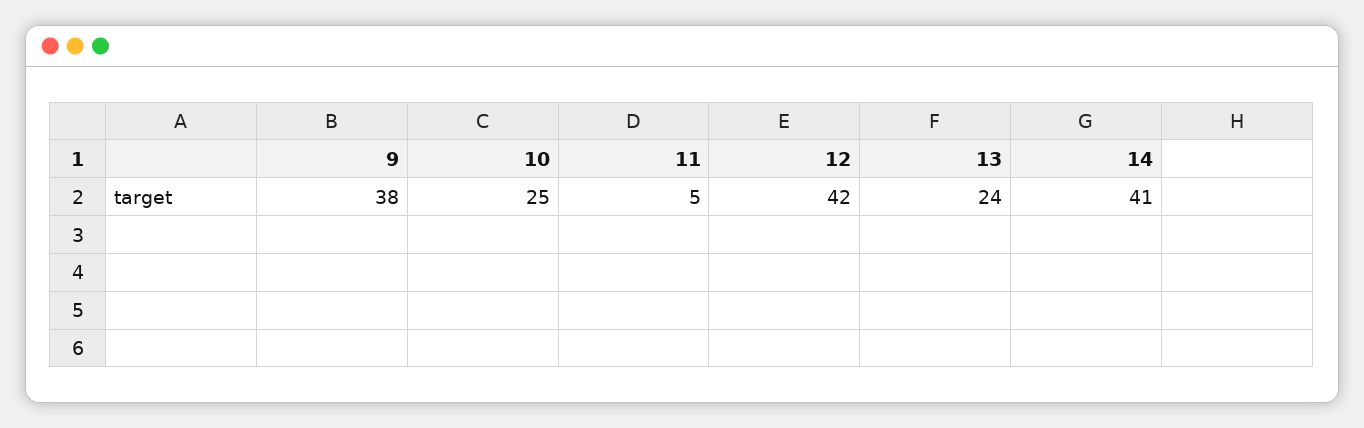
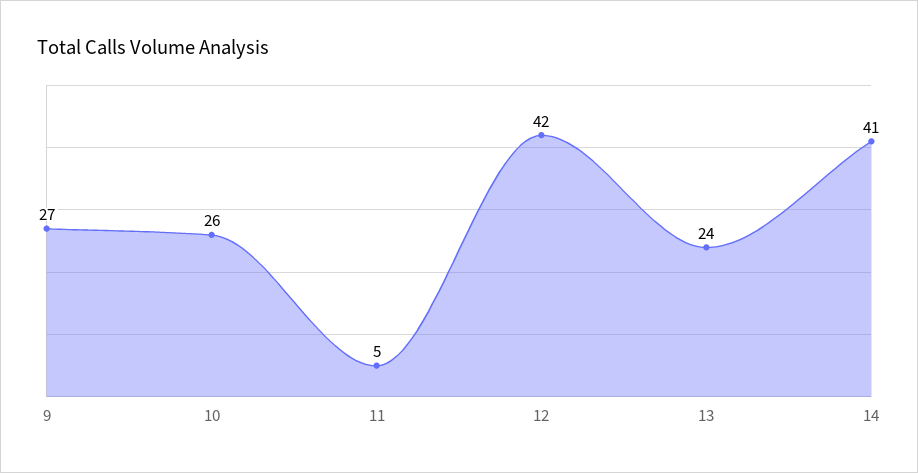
9: 38 -> 27
10: 25 -> 26

